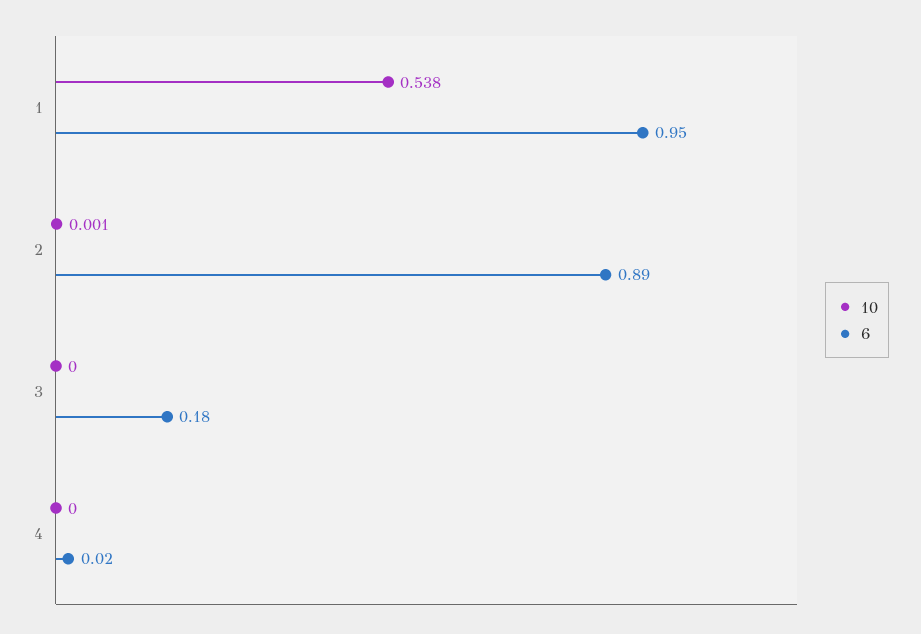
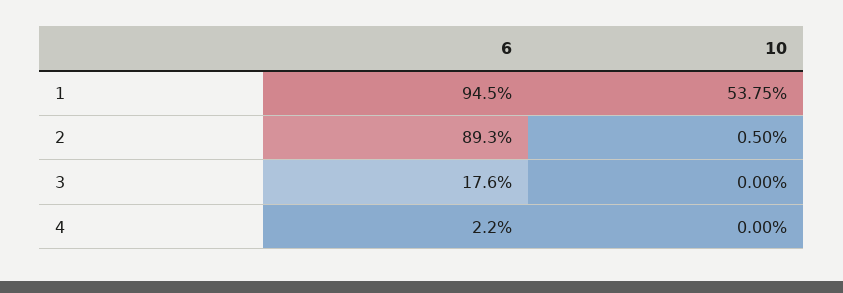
10, 2: 0.001 -> 0.005

